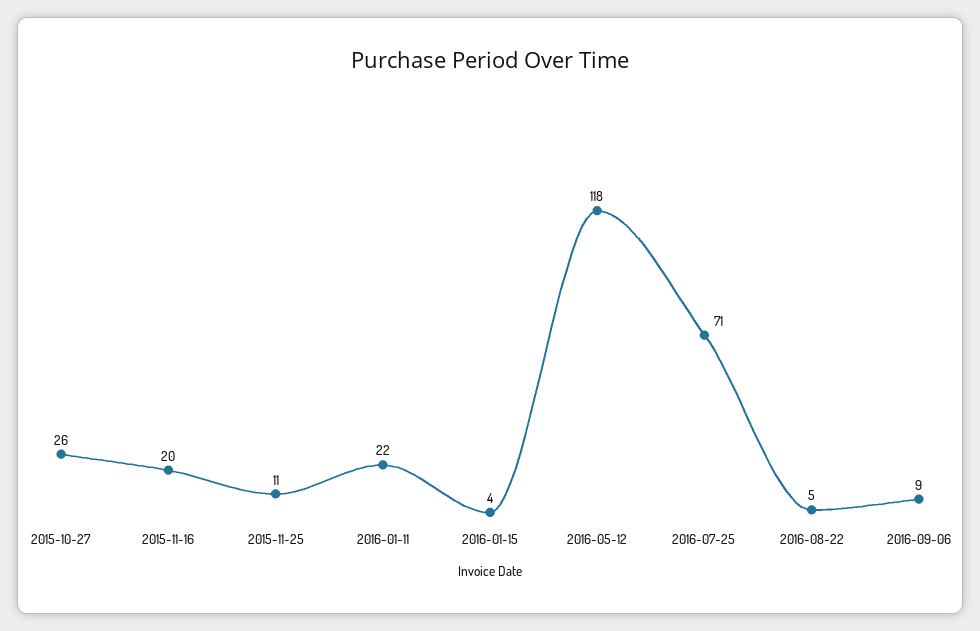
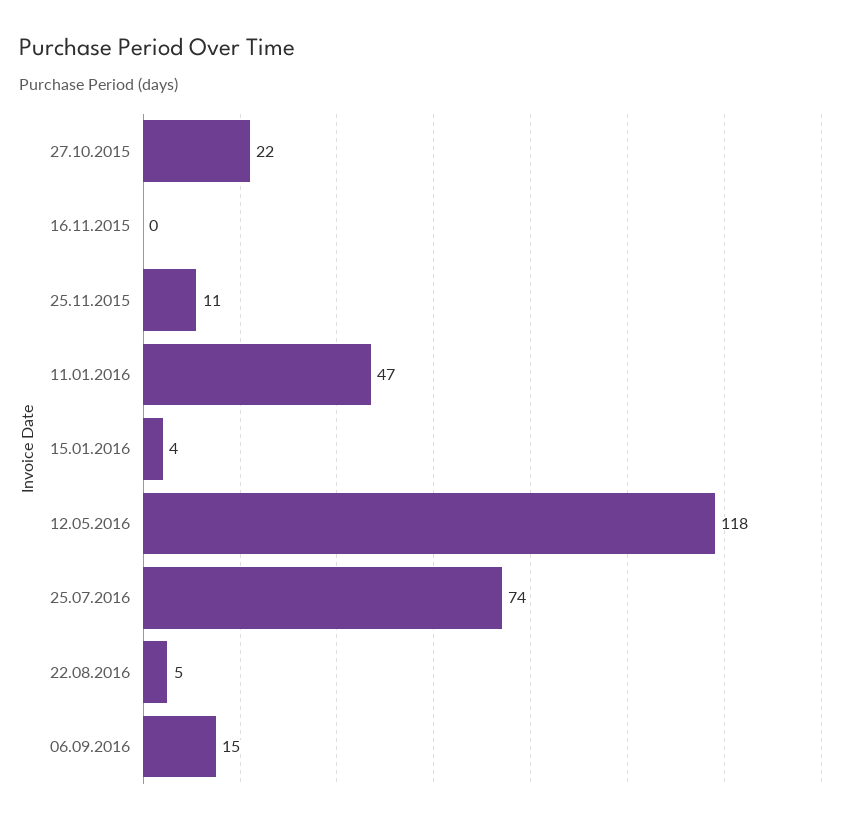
2015-10-27: 26 -> 22
2015-11-16: 20 -> 0
2016-01-11: 22 -> 47
2016-07-25: 71 -> 74
2016-09-06: 9 -> 15

